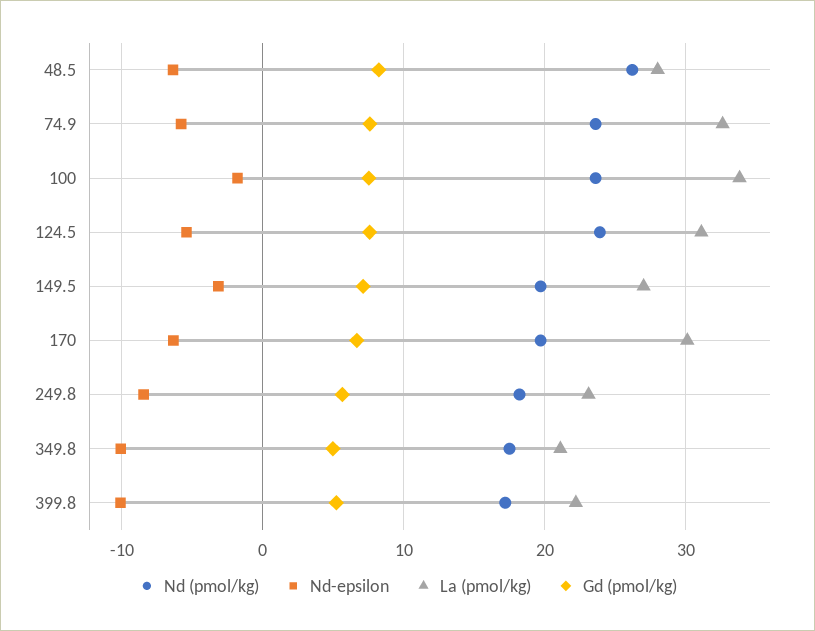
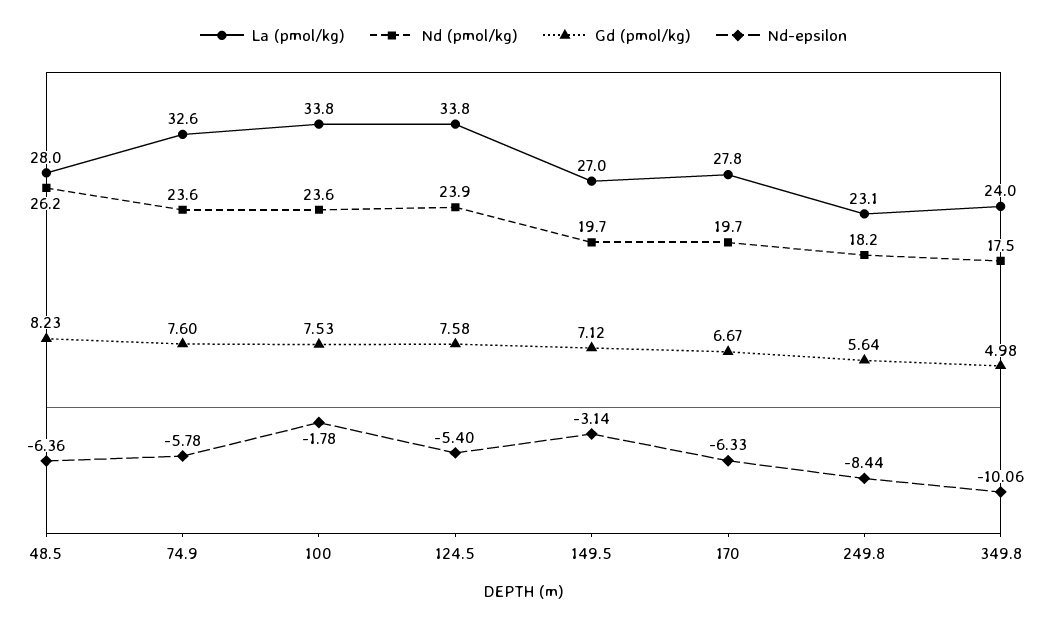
La (pmol/kg), 124.5: 31 -> 33.8
La (pmol/kg), 170: 30 -> 27.8
La (pmol/kg), 349.8: 21 -> 24
Nd (pmol/kg), 399.8: 17 -> none
Nd-epsilon, 399.8: -10 -> none
La (pmol/kg), 399.8: 22 -> none
Gd (pmol/kg), 399.8: 5 -> none

